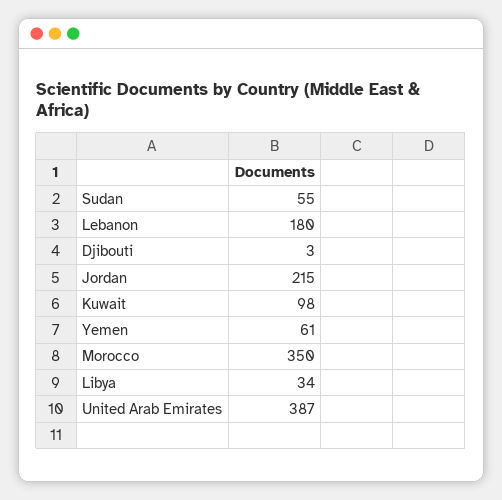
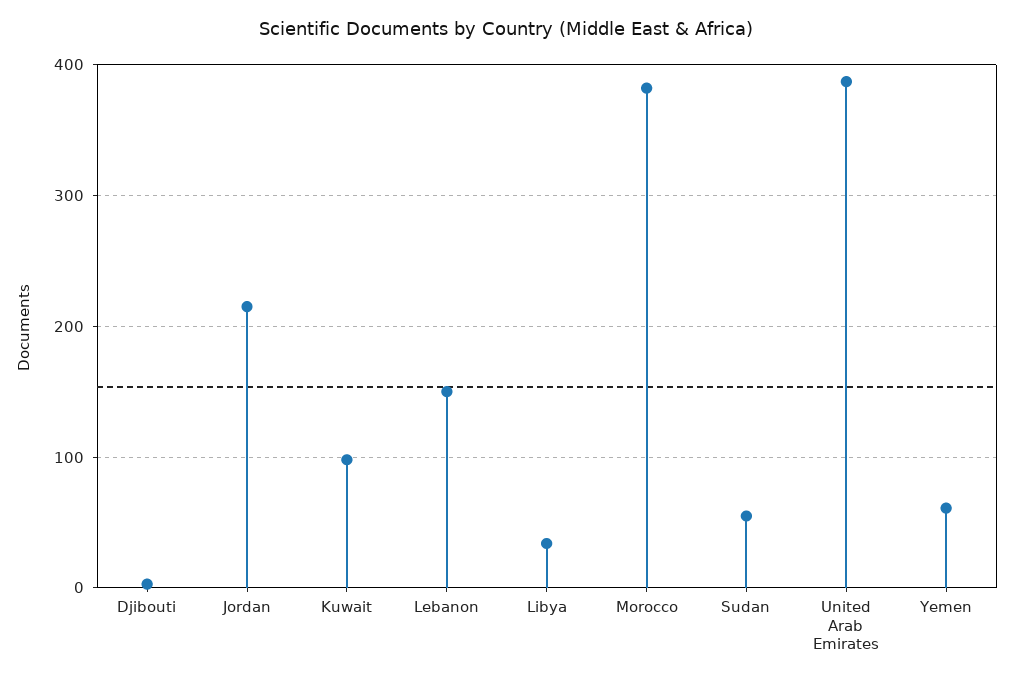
Lebanon: 180 -> 150
Morocco: 350 -> 380

